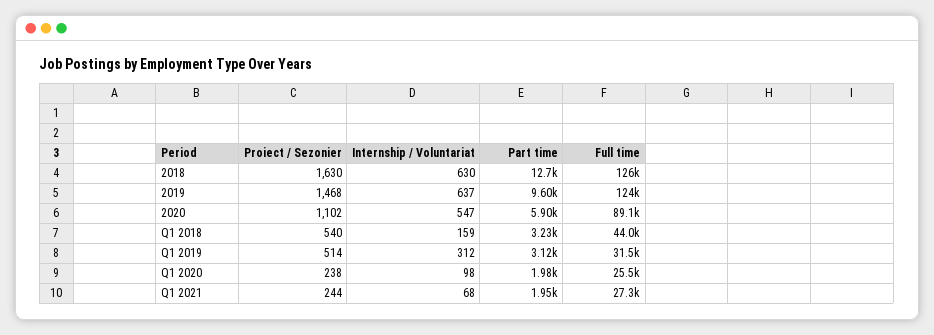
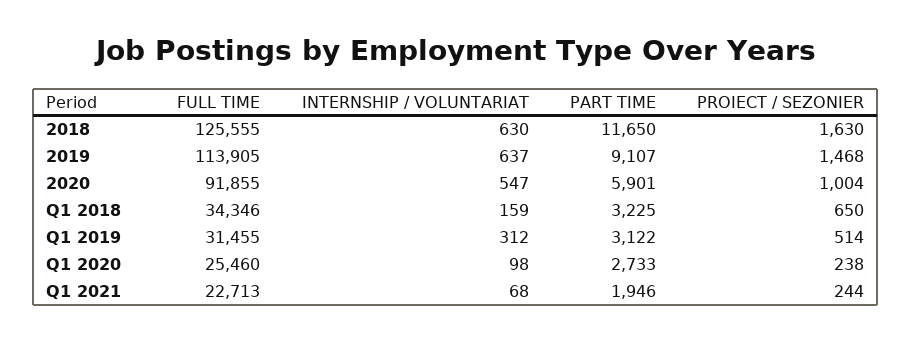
Part time, 2018: 12700 -> 11650
Part time, 2019: 9600 -> 9107
Full time, 2019: 124000 -> 113905
Proiect / Sezonier, 2020: 1102 -> 1004
Full time, 2020: 89100 -> 91855
Proiect / Sezonier, Q1 2018: 540 -> 650
Full time, Q1 2018: 44000 -> 34346
Part time, Q1 2020: 1980 -> 2733
Full time, Q1 2021: 27300 -> 22713

